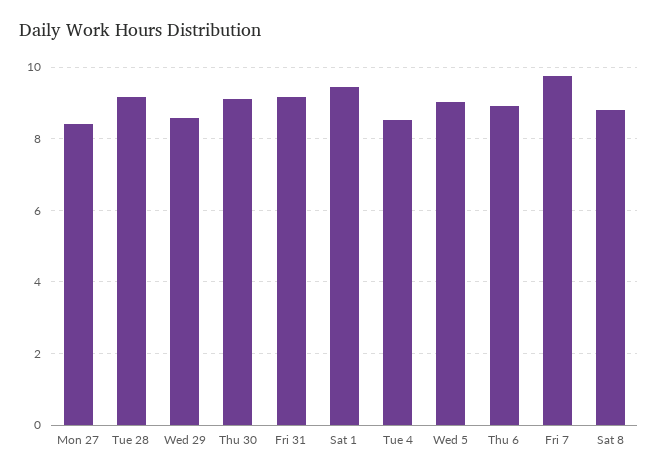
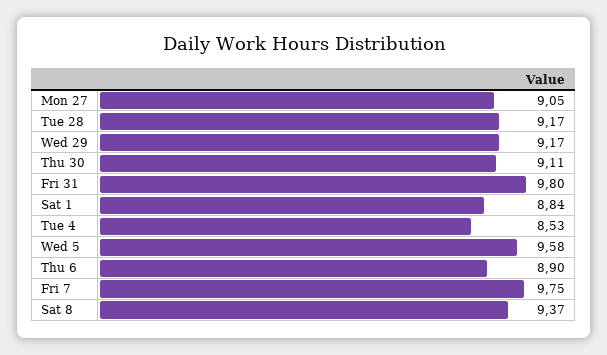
Mon 27: 8.4 -> 9.05
Wed 29: 8.6 -> 9.17
Fri 31: 9.2 -> 9.8
Sat 1: 9.4 -> 8.84
Wed 5: 9 -> 9.58
Sat 8: 8.8 -> 9.37

